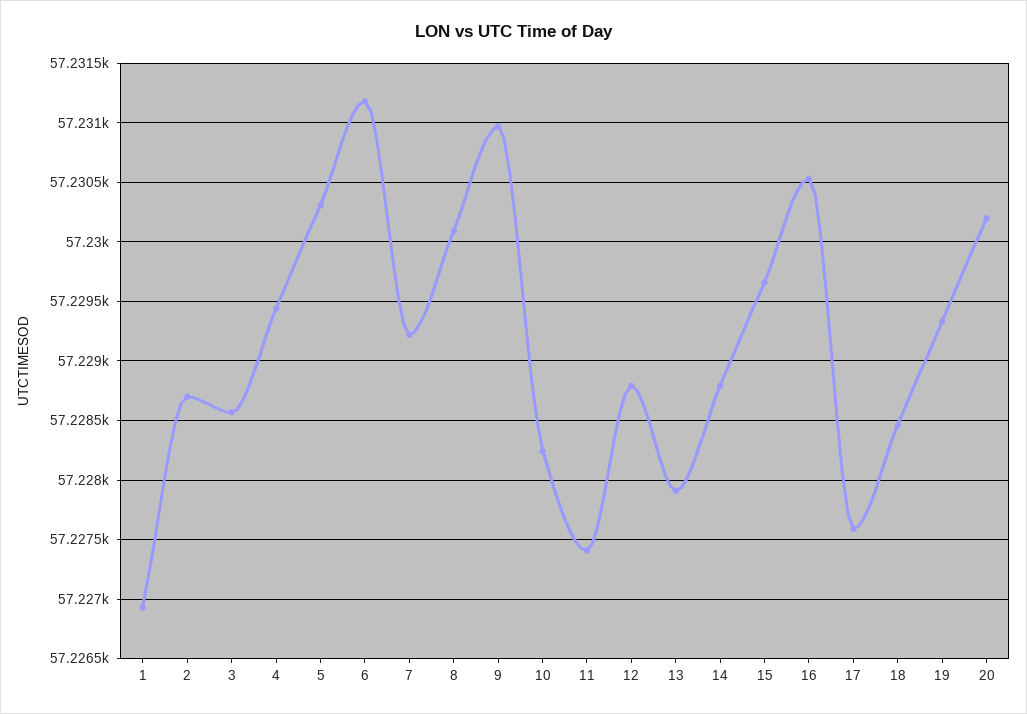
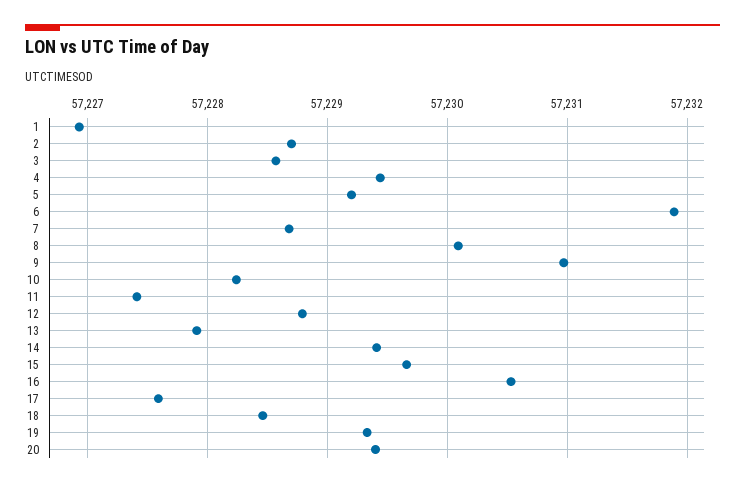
5: 57230.3 -> 57229.2
6: 57231.2 -> 57231.9
7: 57229.2 -> 57228.7
14: 57228.8 -> 57229.4
20: 57230.2 -> 57229.4

